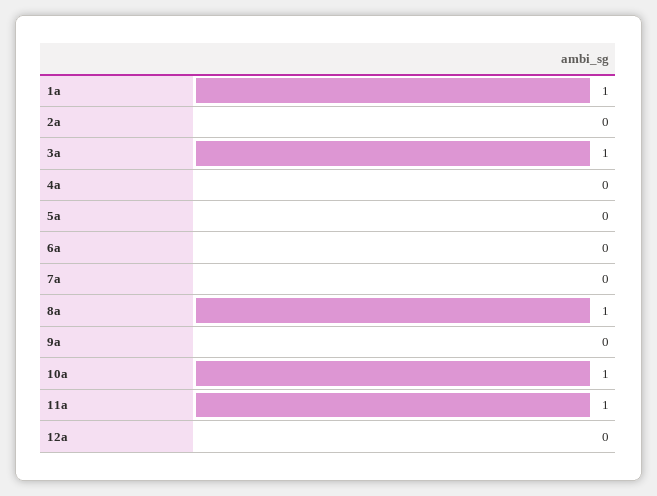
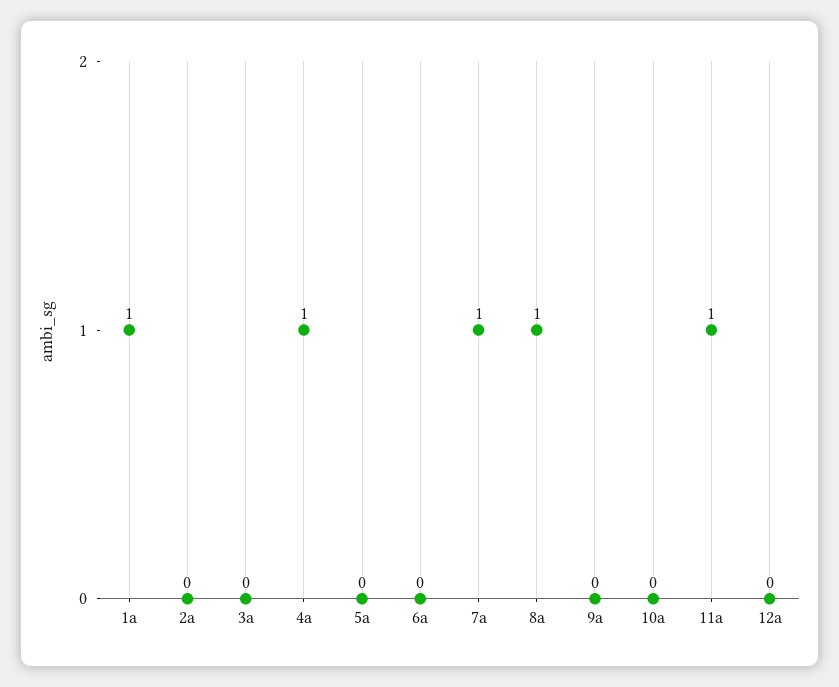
3a: 1 -> 0
4a: 0 -> 1
7a: 0 -> 1
10a: 1 -> 0

